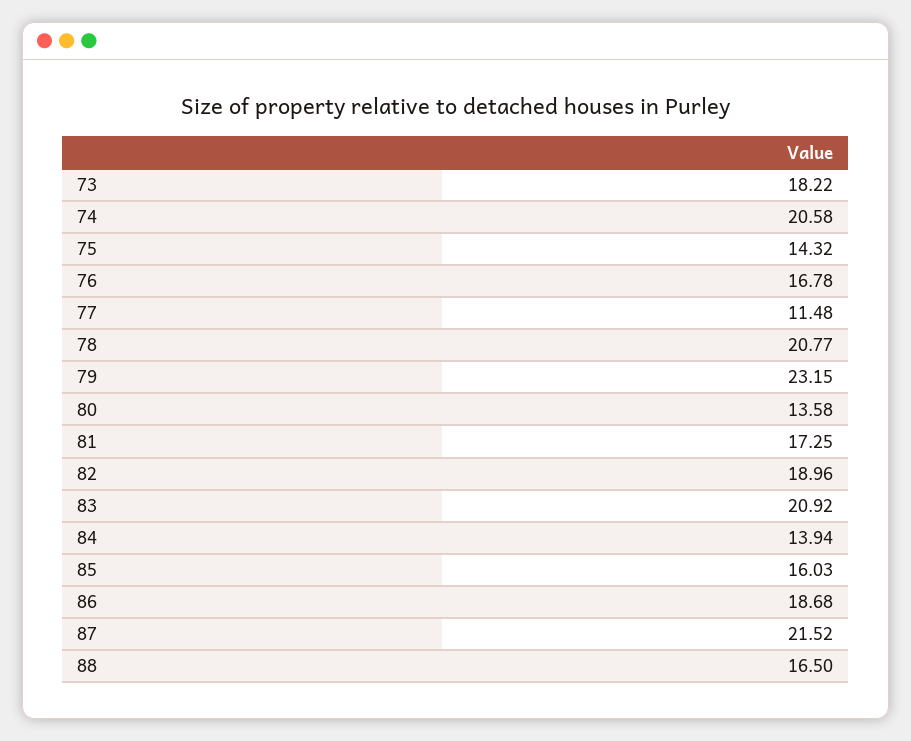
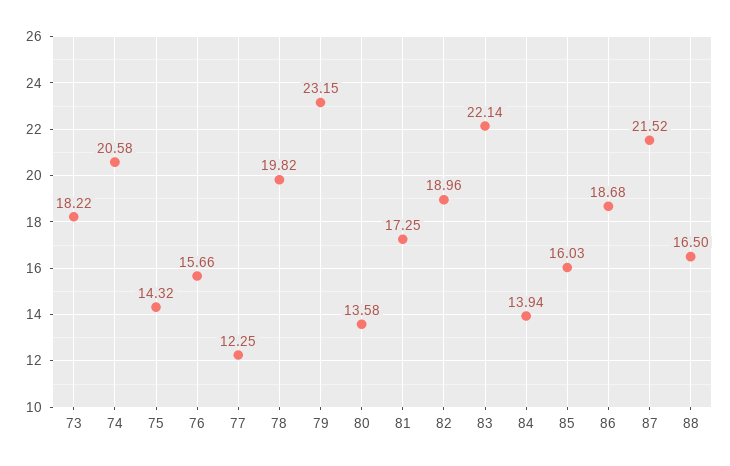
76: 16.78 -> 15.66
77: 11.48 -> 12.25
78: 20.77 -> 19.82
83: 20.92 -> 22.14

